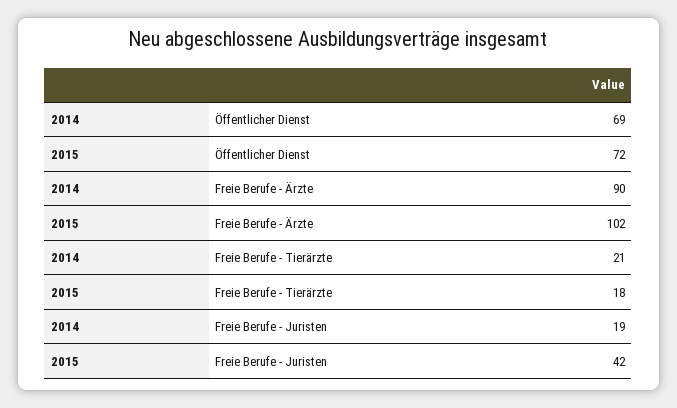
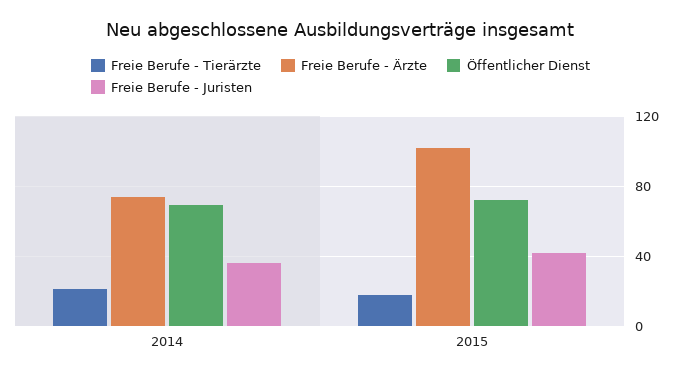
Freie Berufe - Ärzte, 2014: 90 -> 75
Freie Berufe - Juristen, 2014: 19 -> 35

